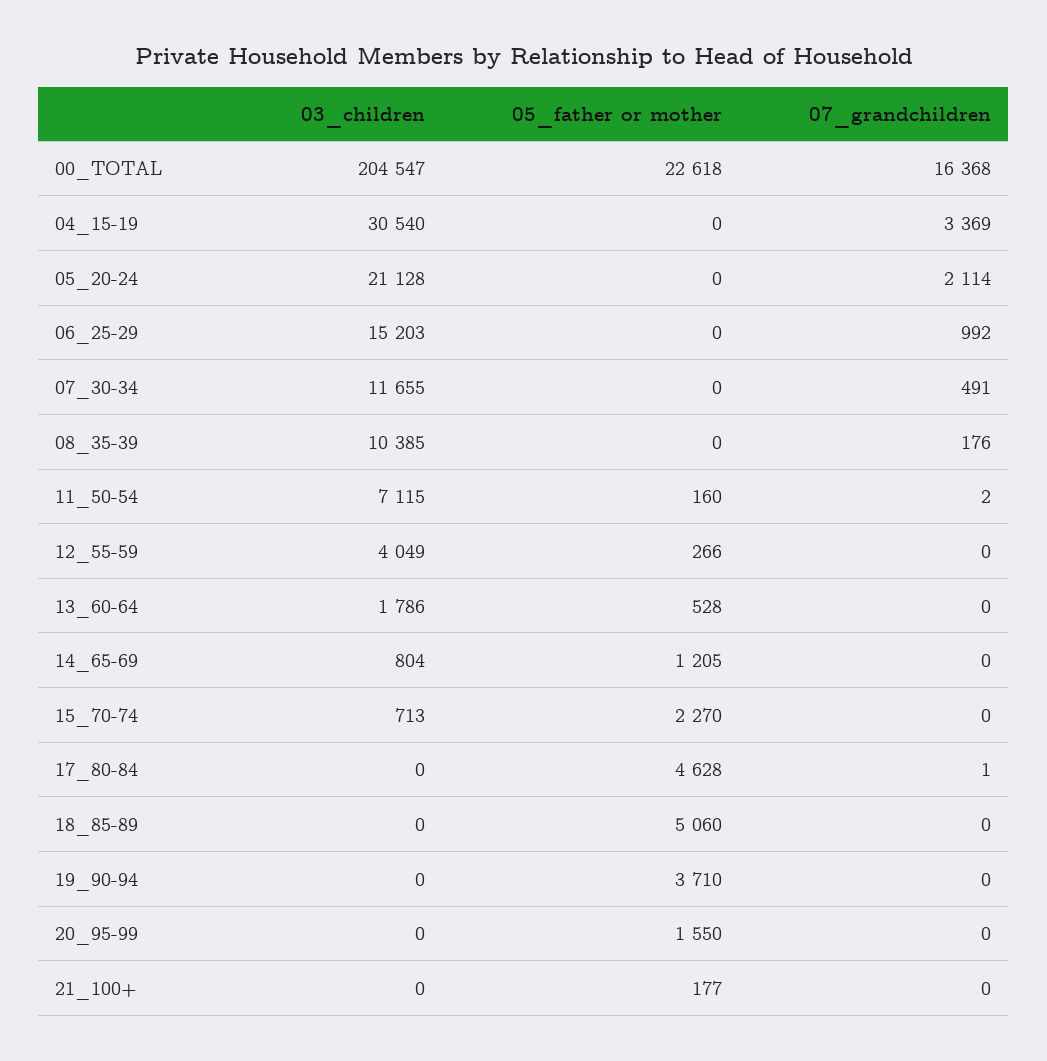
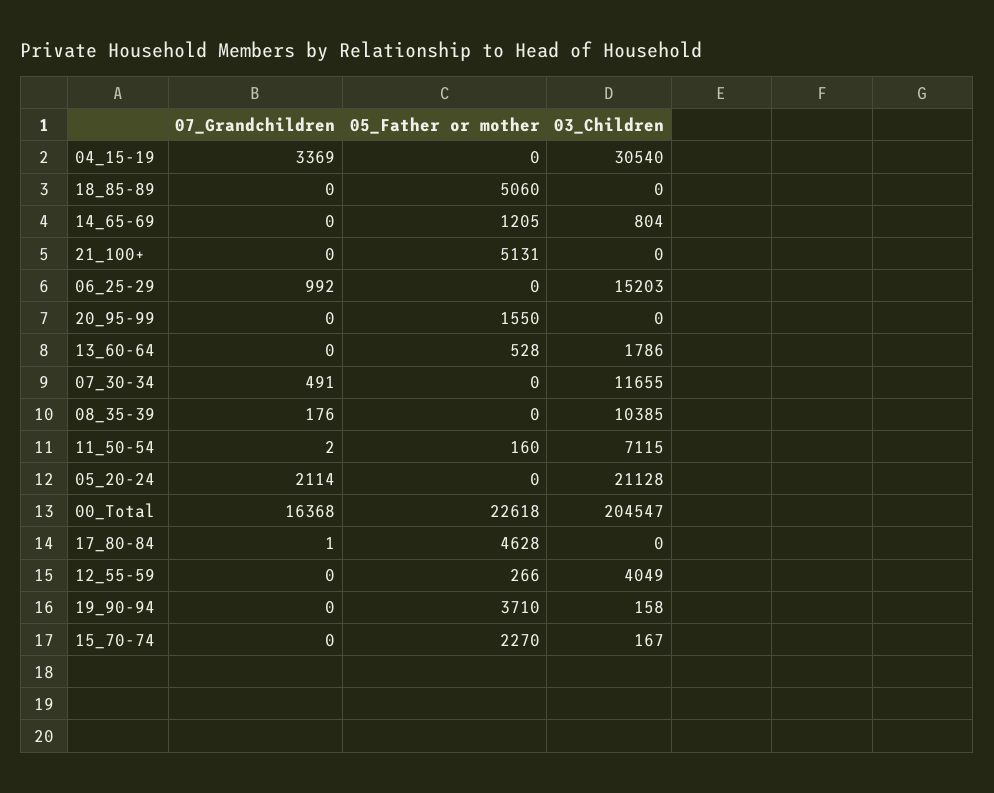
03_children, 15_70-74: 713 -> 167
03_children, 19_90-94: 0 -> 158
05_father or mother, 21_100+: 177 -> 5131

